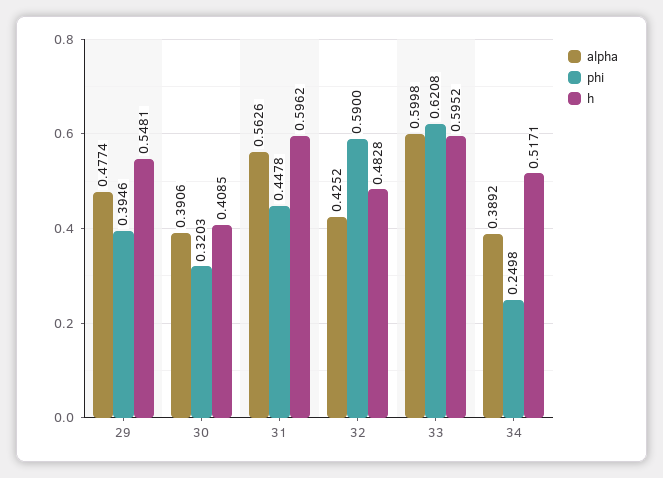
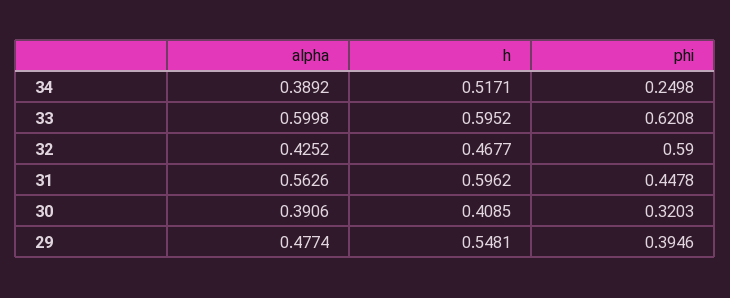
h, 32: 0.4828 -> 0.4677

